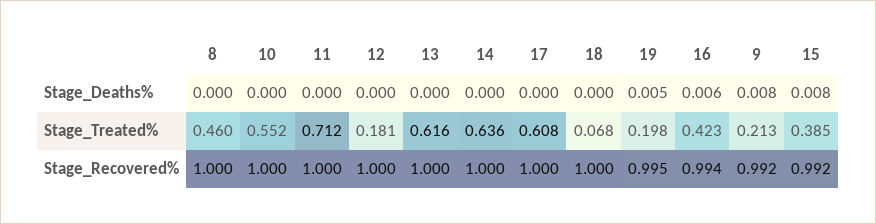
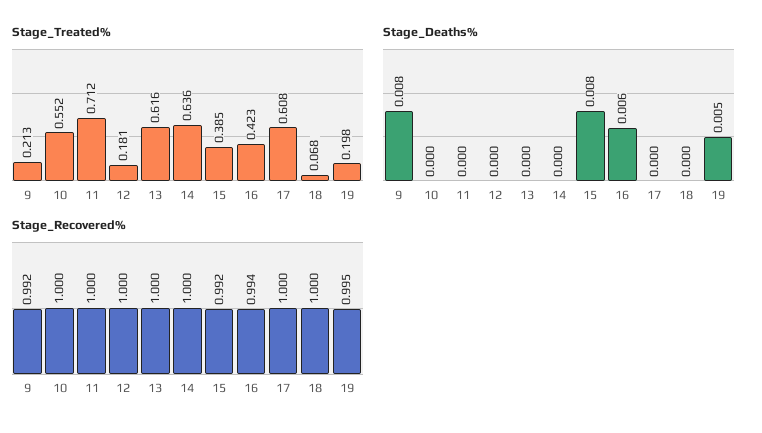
Stage_Deaths%, 8: 0 -> none
Stage_Treated%, 8: 0.46 -> none
Stage_Recovered%, 8: 1 -> none

